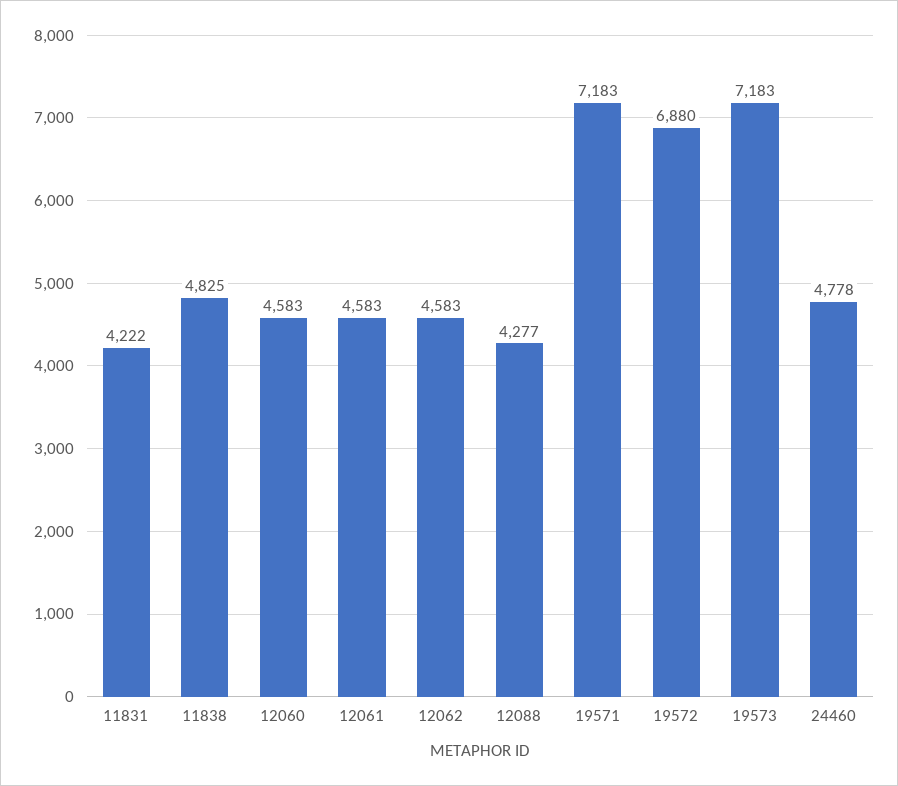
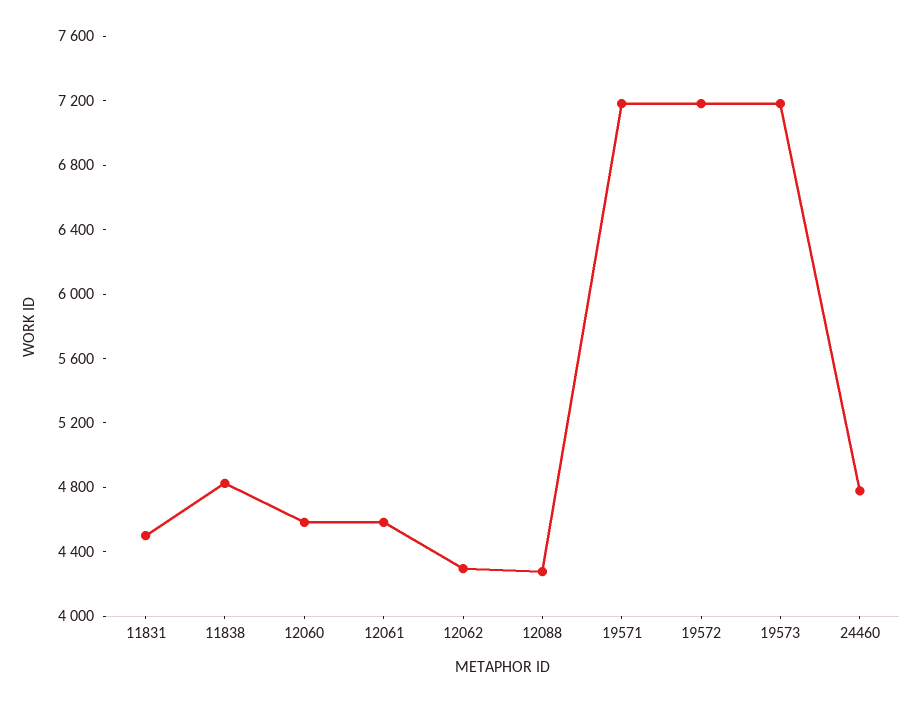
11831: 4222 -> 4500
12062: 4583 -> 4300
19572: 6880 -> 7200

